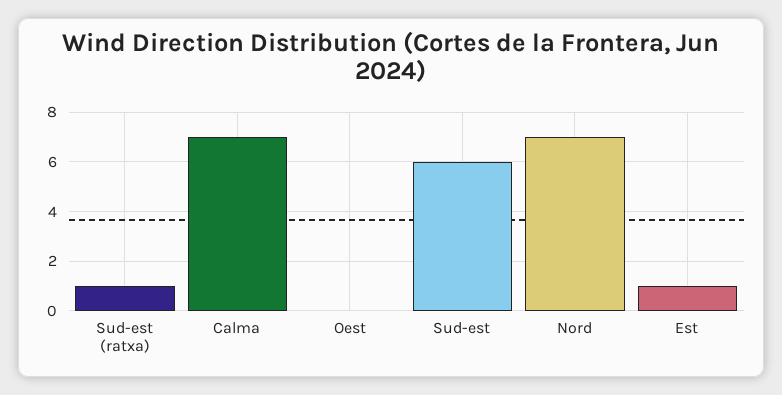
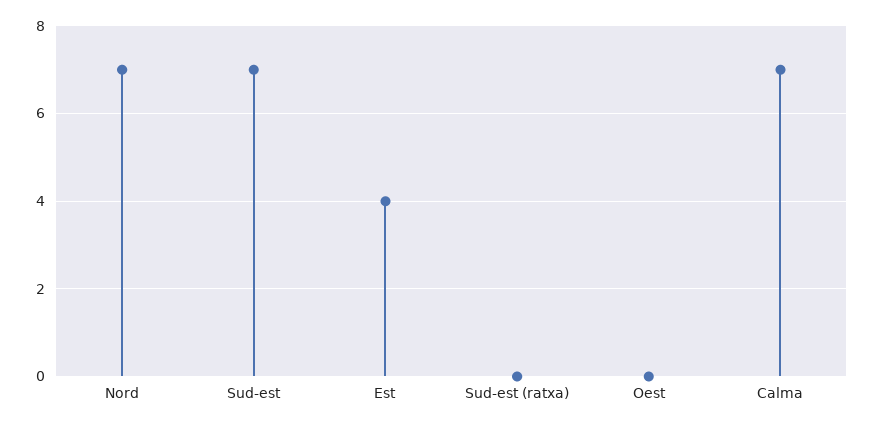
Sud-est (ratxa): 1 -> 0
Sud-est: 6 -> 7
Est: 1 -> 4

